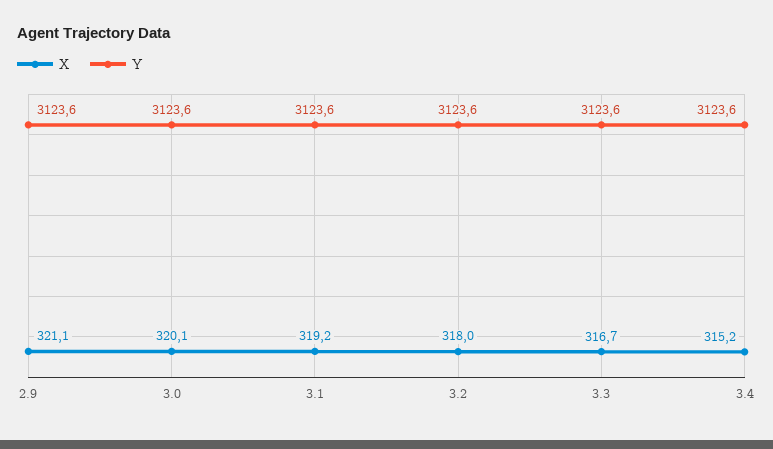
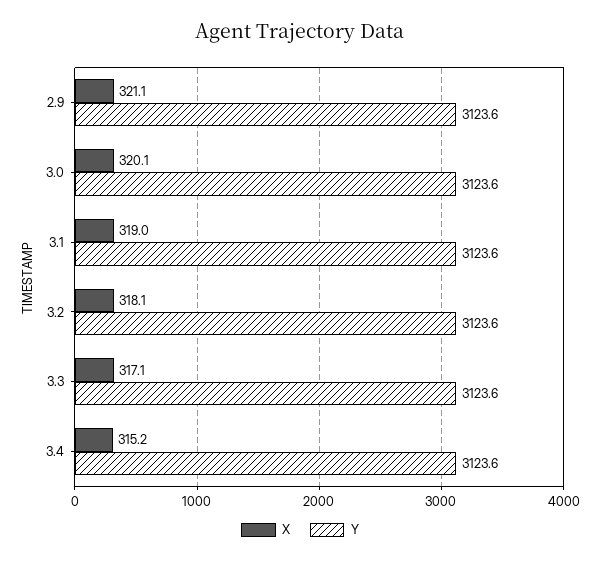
X, 3.1: 319.2 -> 319
X, 3.2: 318 -> 318.1
X, 3.3: 316.7 -> 317.1

